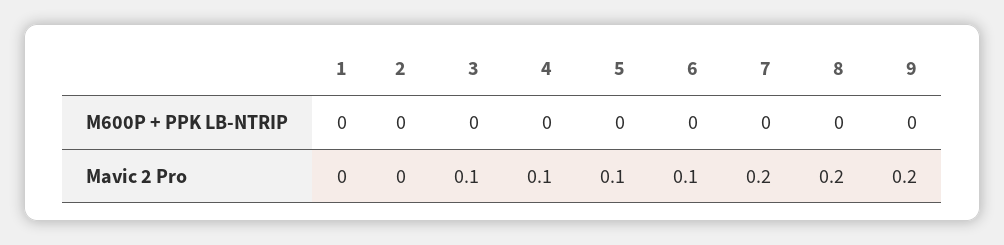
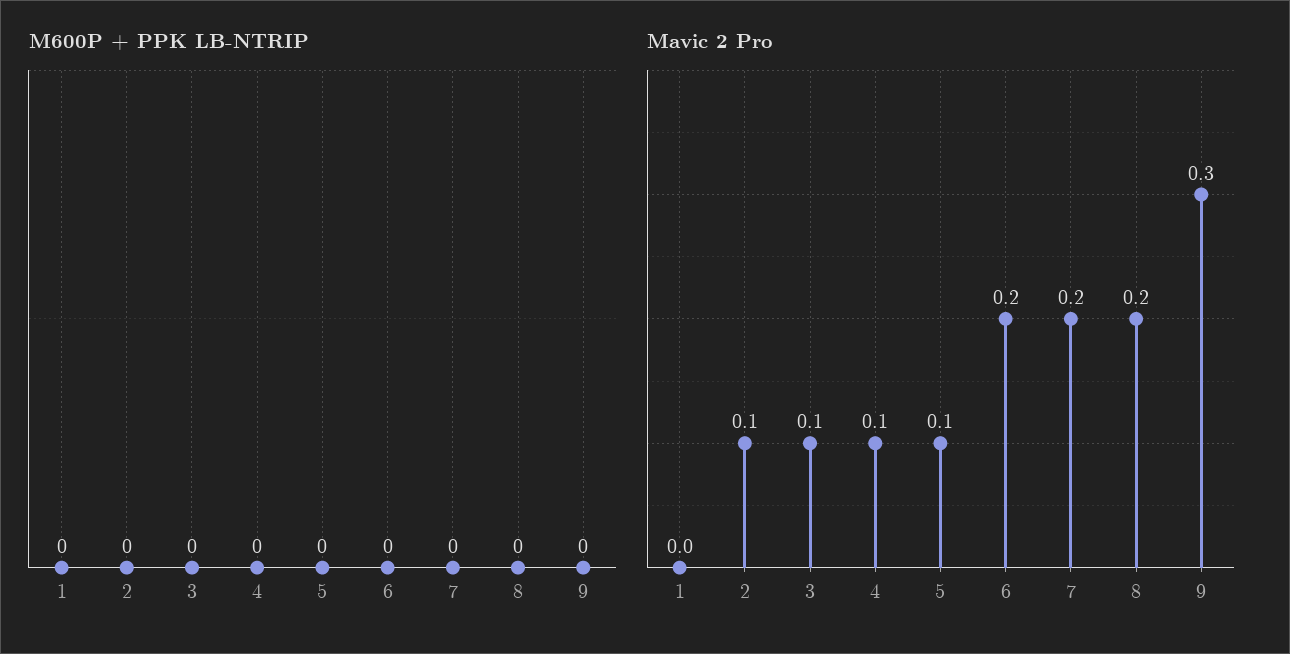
Mavic 2 Pro, 2: 0 -> 0.1
Mavic 2 Pro, 6: 0.1 -> 0.2
Mavic 2 Pro, 9: 0.2 -> 0.3

